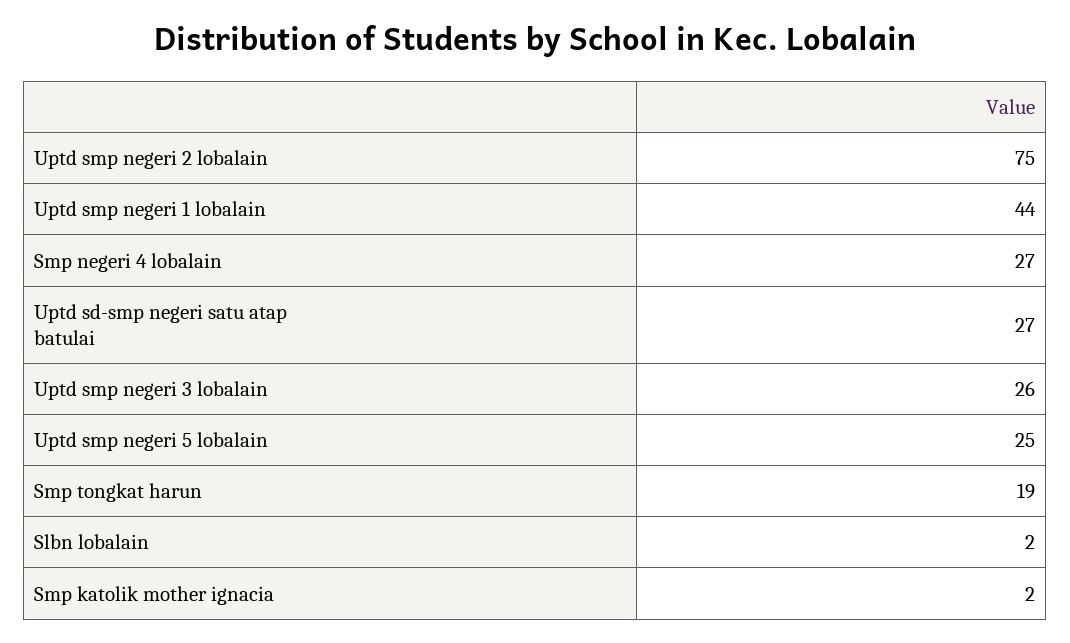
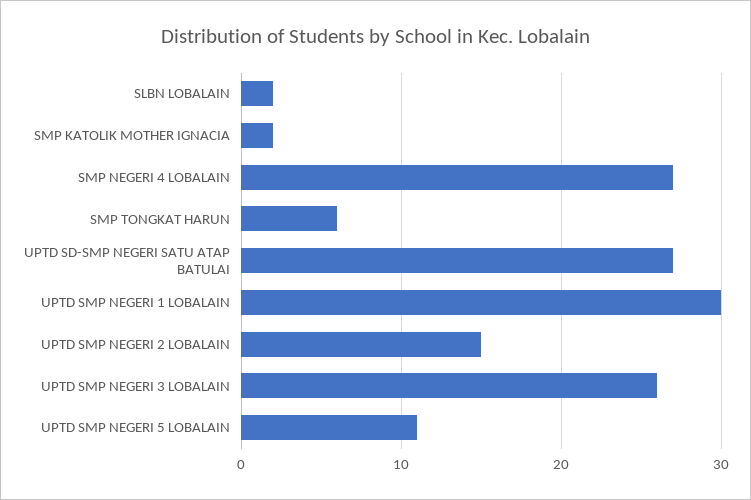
Uptd smp negeri 2 lobalain: 75 -> 15
Uptd smp negeri 1 lobalain: 44 -> 30
Uptd smp negeri 5 lobalain: 25 -> 11
Smp tongkat harun: 19 -> 6

